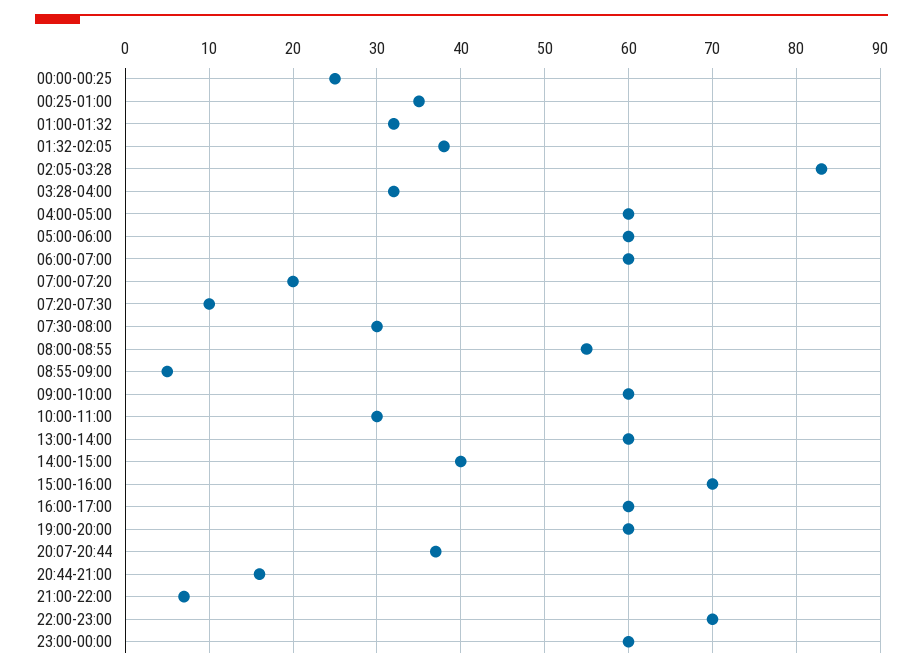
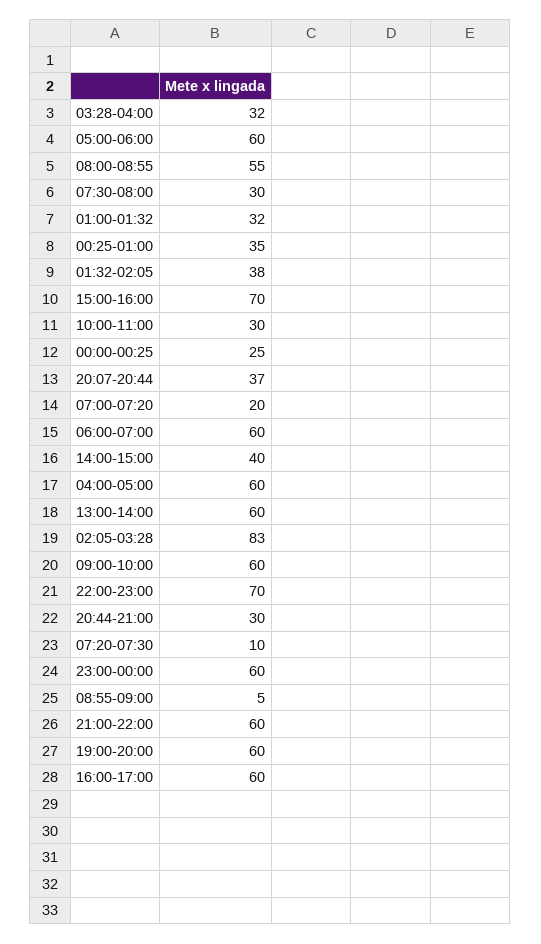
20:44-21:00: 16 -> 30
21:00-22:00: 7 -> 60

